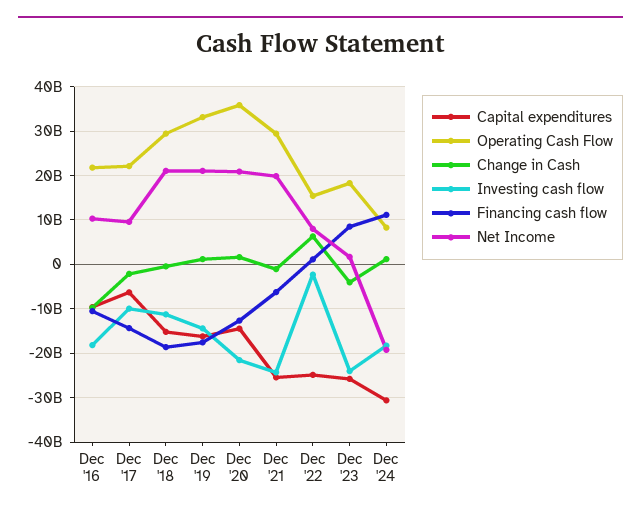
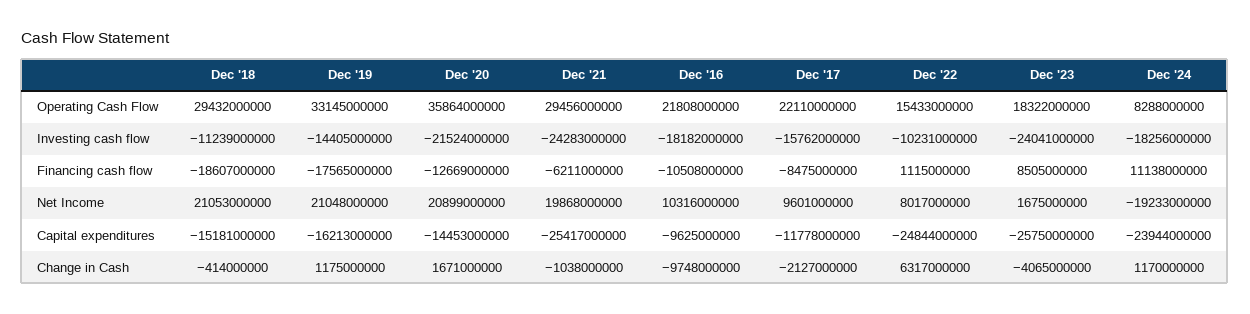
Capital expenditures, Dec '17: -6000000000 -> -11778000000
Investing cash flow, Dec '17: -10000000000 -> -15762000000
Financing cash flow, Dec '17: -14000000000 -> -8475000000
Investing cash flow, Dec '22: -2000000000 -> -10231000000
Capital expenditures, Dec '24: -30000000000 -> -23944000000

